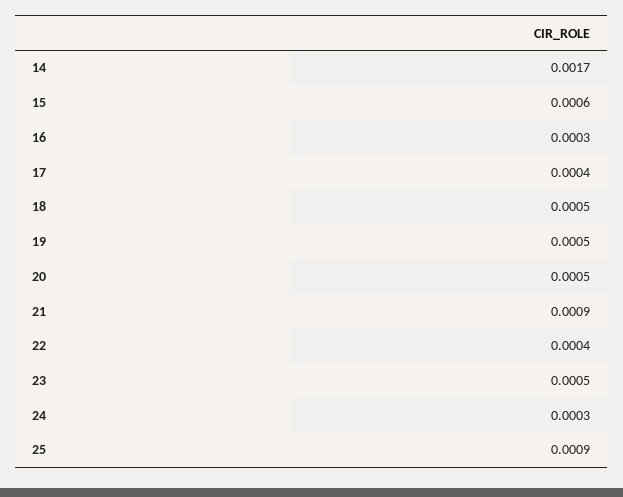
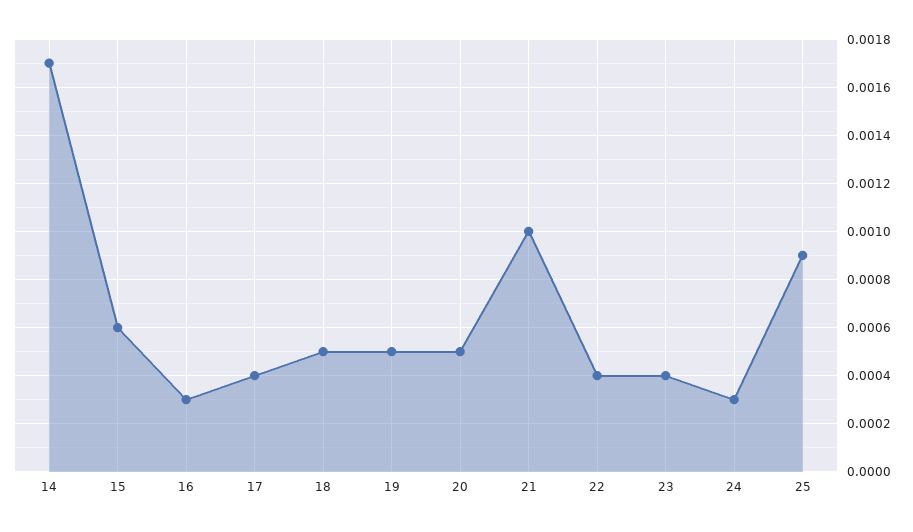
21: 0.0009 -> 0.001
23: 0.0005 -> 0.0004

